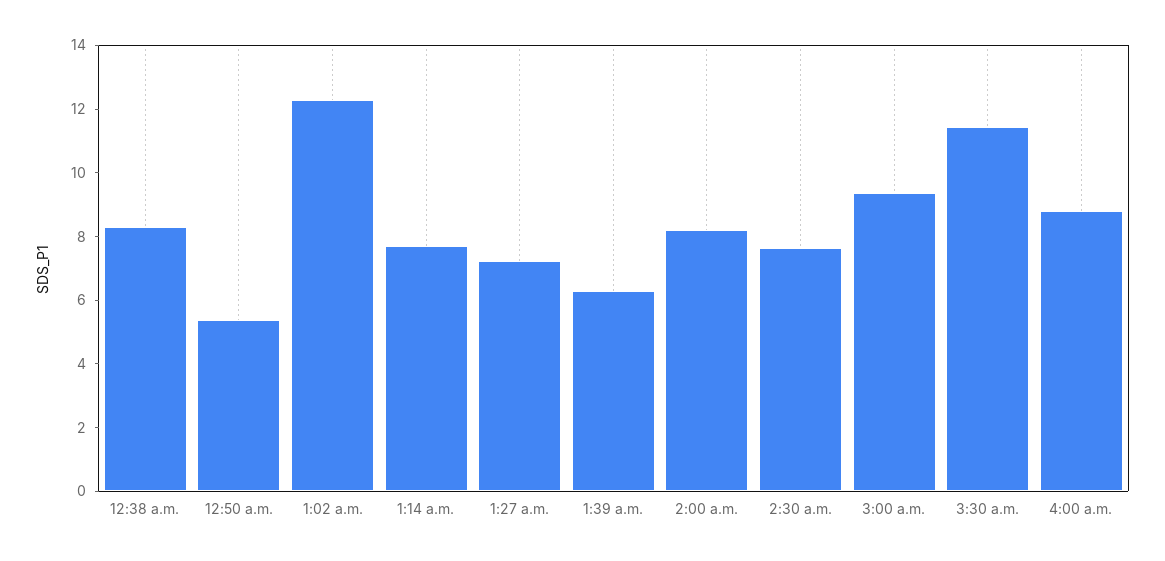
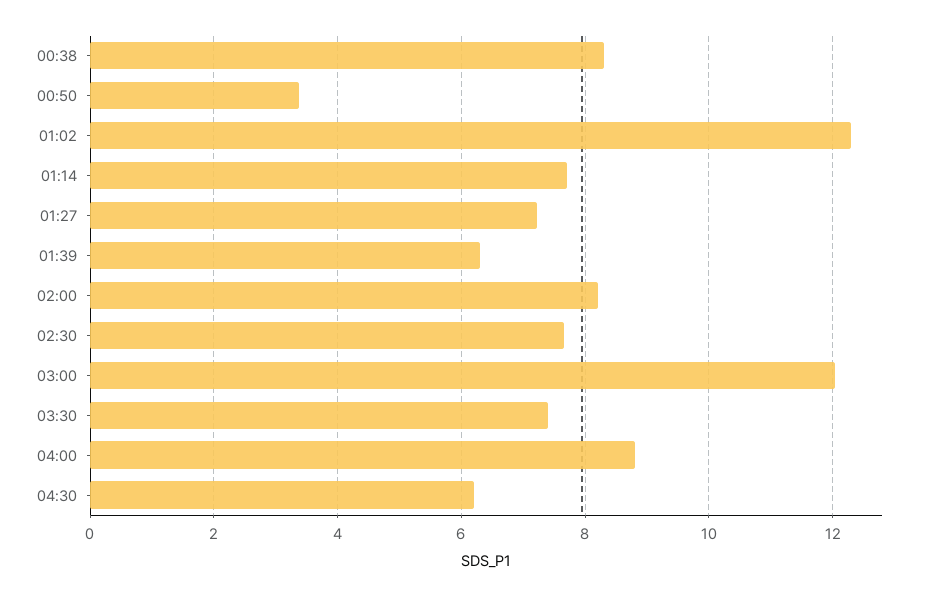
12:50 a.m.: 5.5 -> 3.4
3:00 a.m.: 9.5 -> 12
3:30 a.m.: 11.5 -> 7.4
04:30: none -> 6.2

